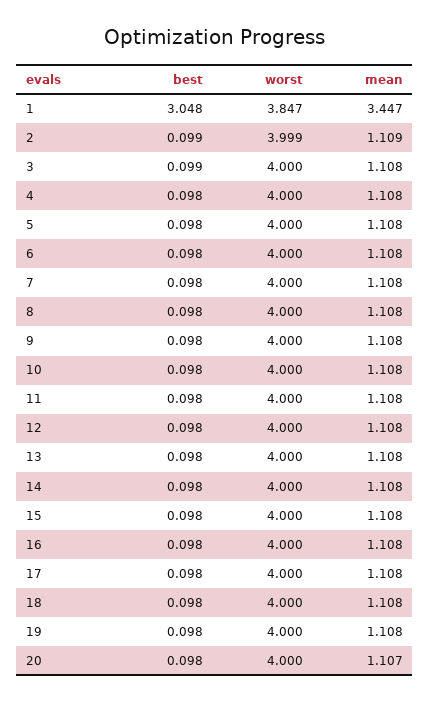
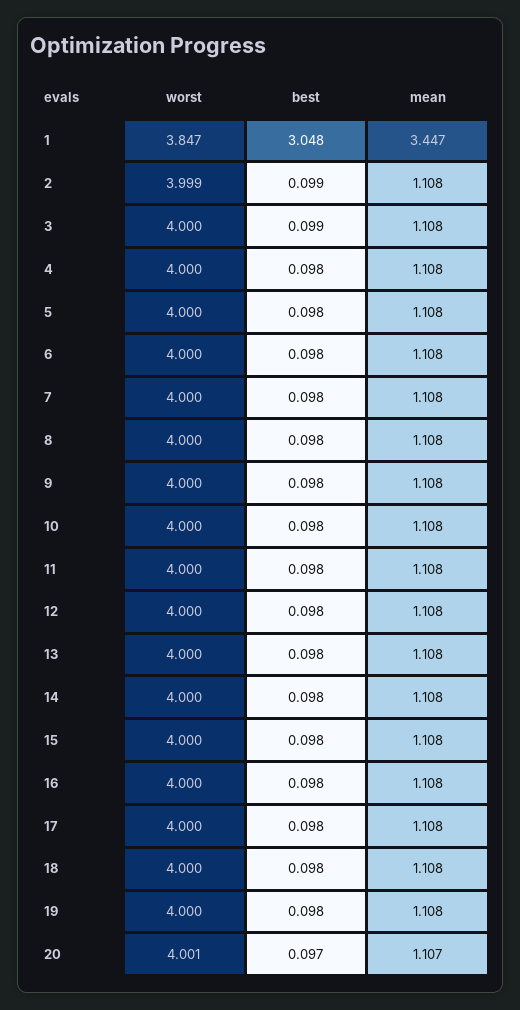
mean, 2: 1.109 -> 1.108
best, 20: 0.098 -> 0.097
worst, 20: 4 -> 4.001

